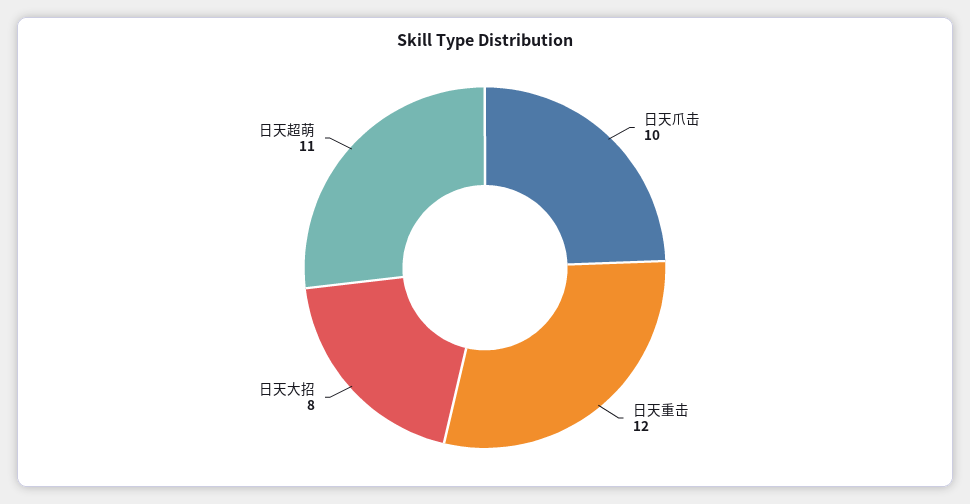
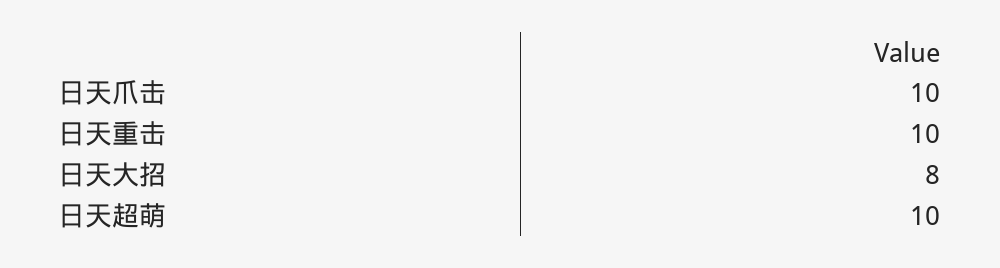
日天重击: 12 -> 10
日天超萌: 11 -> 10

